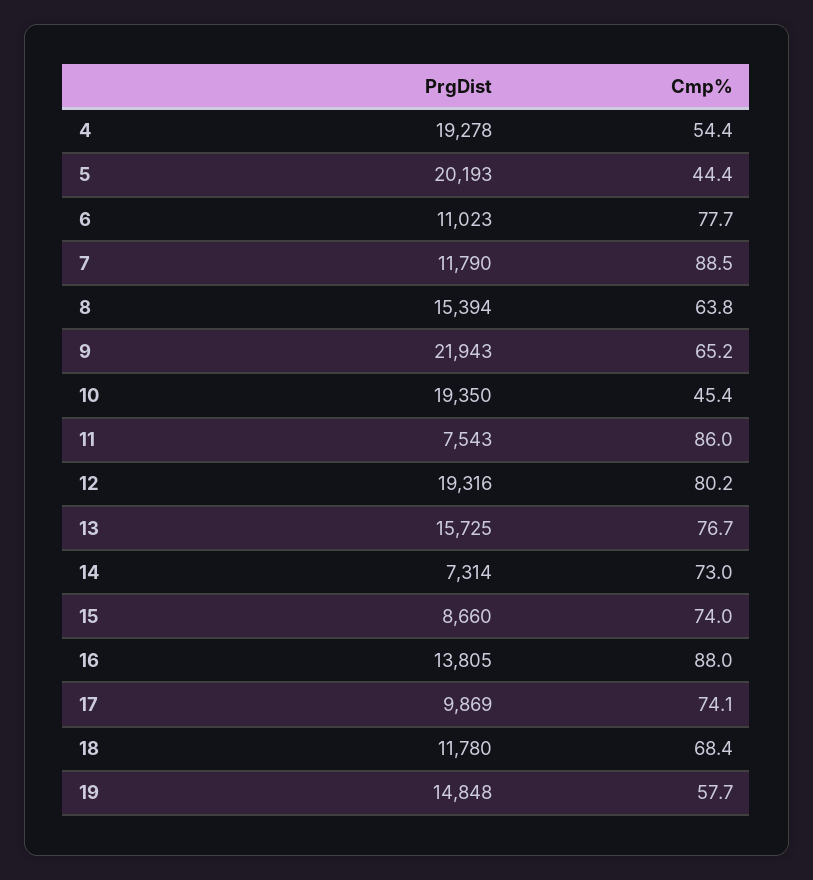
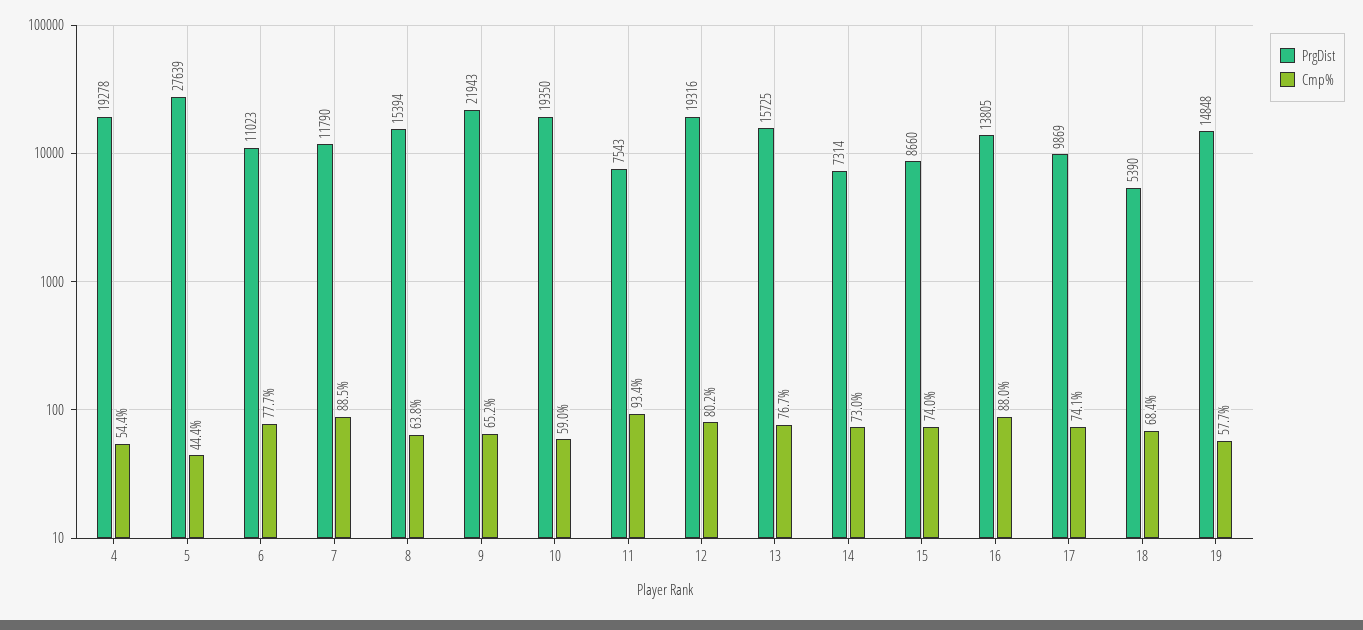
PrgDist, 5: 20193 -> 27639
Cmp%, 10: 45.4 -> 59
Cmp%, 11: 86 -> 93.4
PrgDist, 18: 11780 -> 5390

